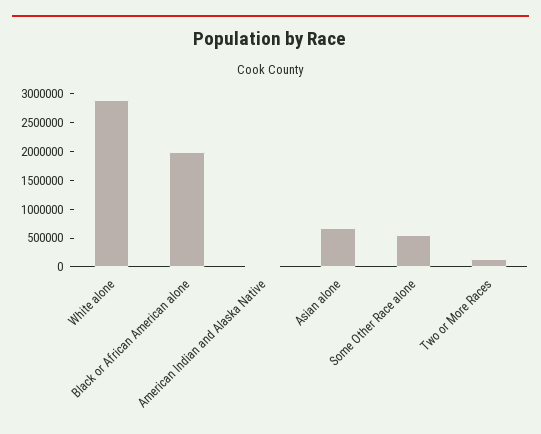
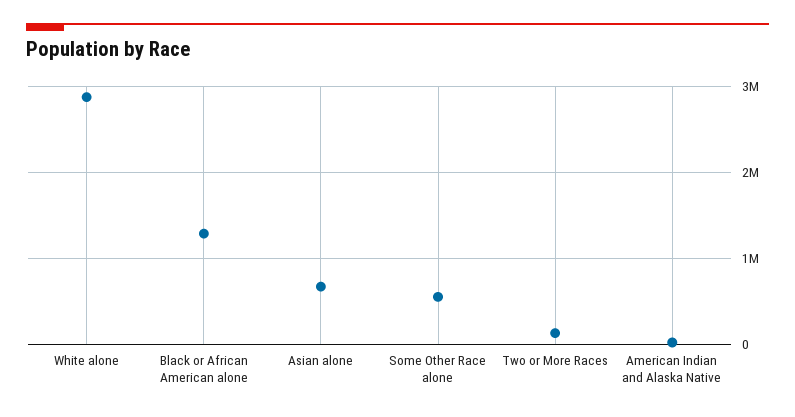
Black or African American alone: 2000000 -> 1300000

